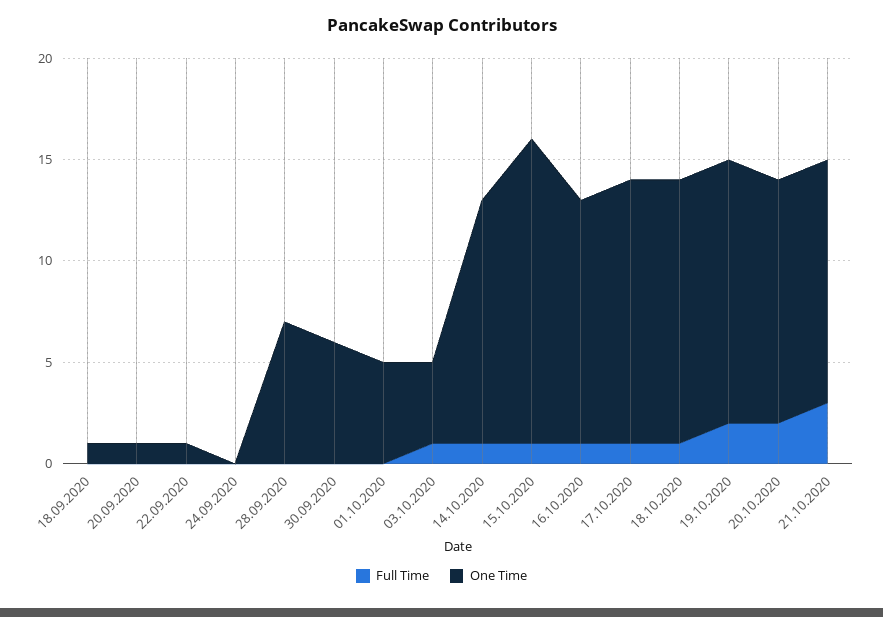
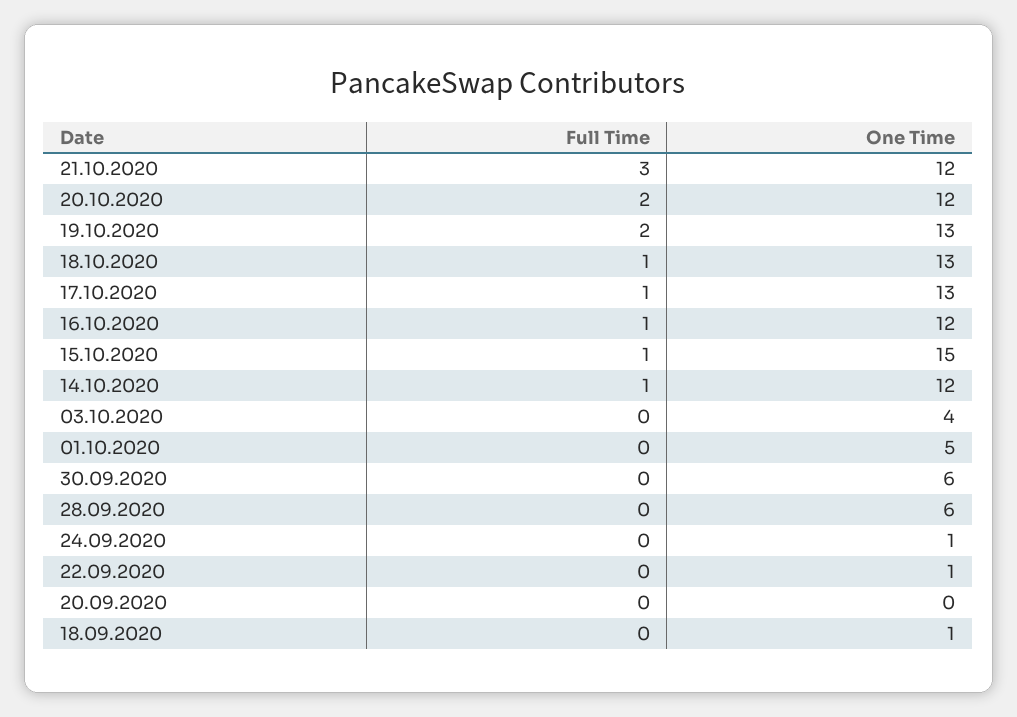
One Time, 20.09.2020: 1 -> 0
One Time, 24.09.2020: 0 -> 1
One Time, 28.09.2020: 7 -> 6
Full Time, 03.10.2020: 1 -> 0

